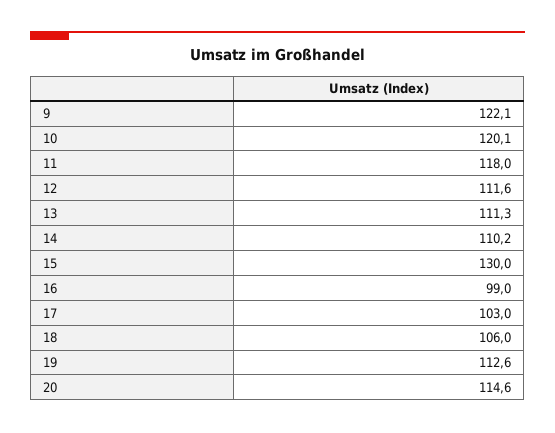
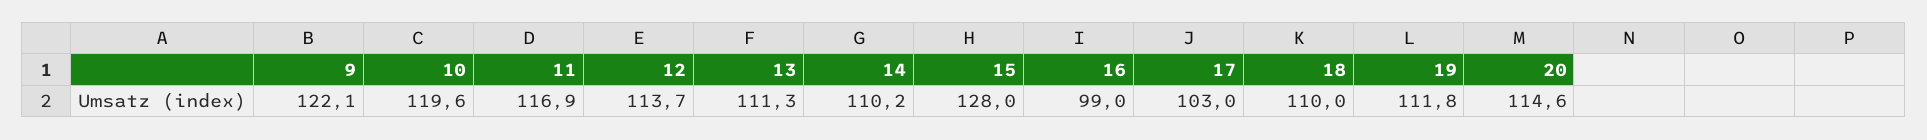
10: 120.1 -> 119.6
11: 118 -> 116.9
12: 111.6 -> 113.7
15: 130 -> 128
18: 106 -> 110
19: 112.6 -> 111.8

